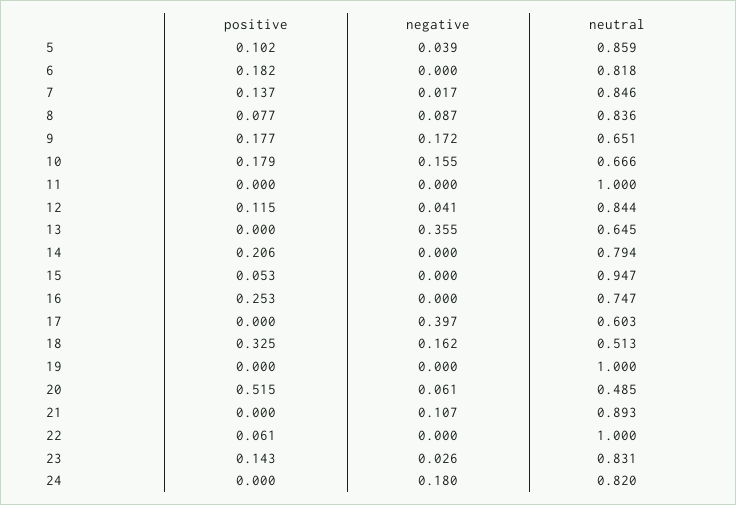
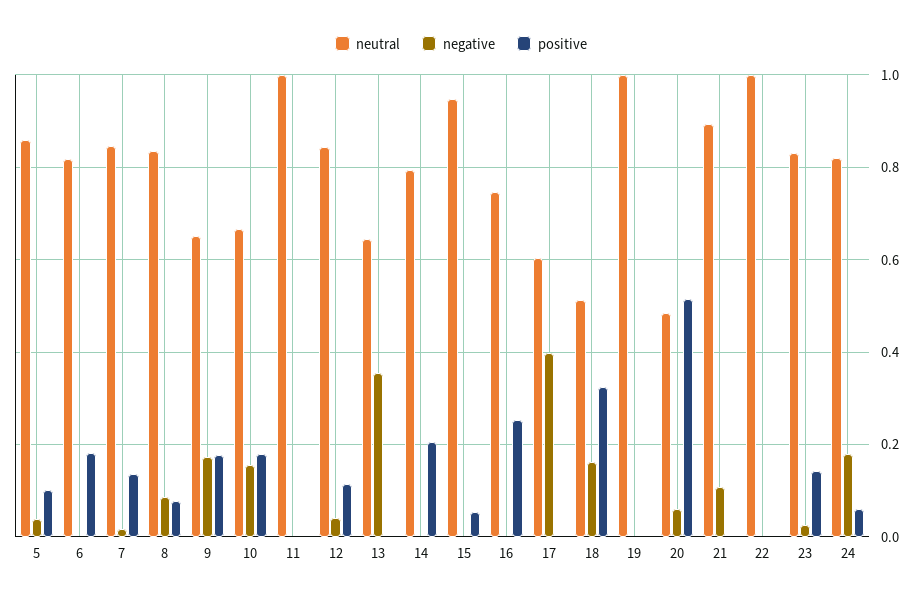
positive, 22: 0.061 -> 0
positive, 24: 0 -> 0.06

